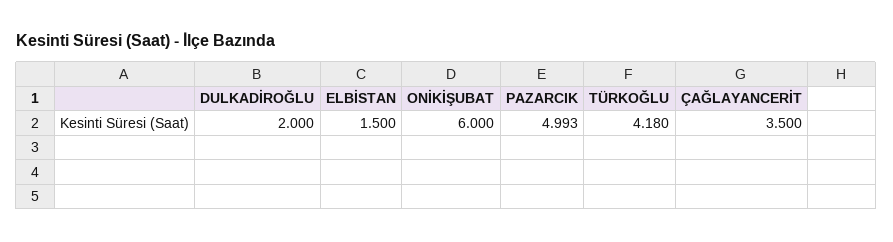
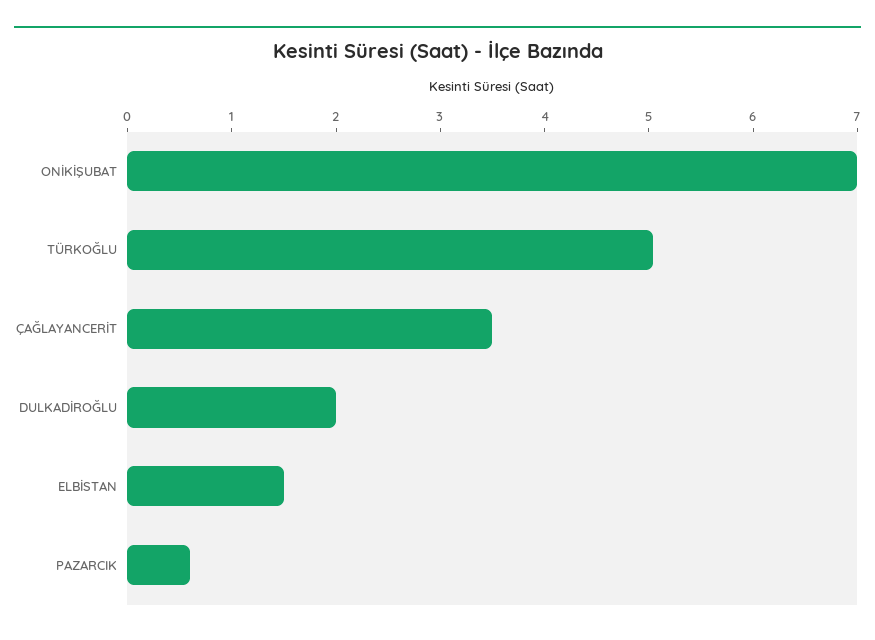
ONİKİŞUBAT: 6 -> 7
PAZARCIK: 4.993 -> 0.6
TÜRKOĞLU: 4.18 -> 5

